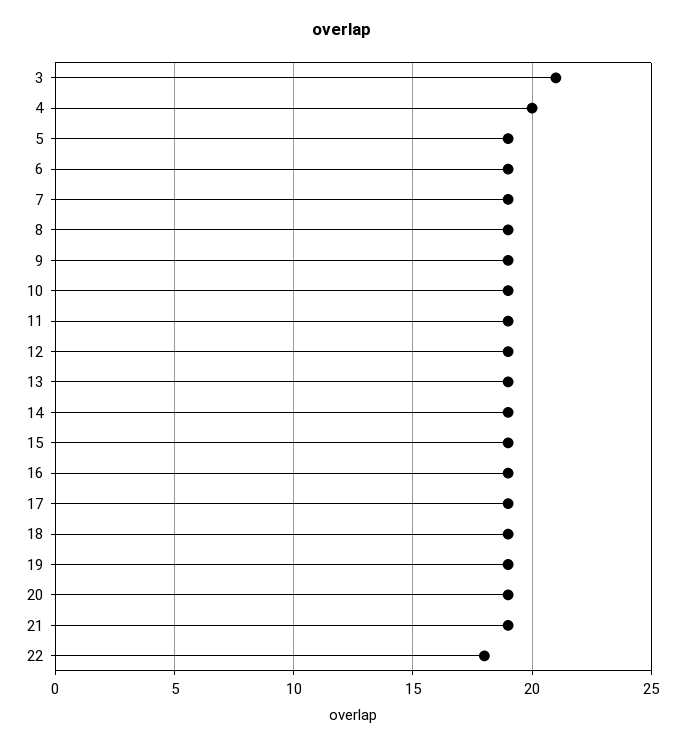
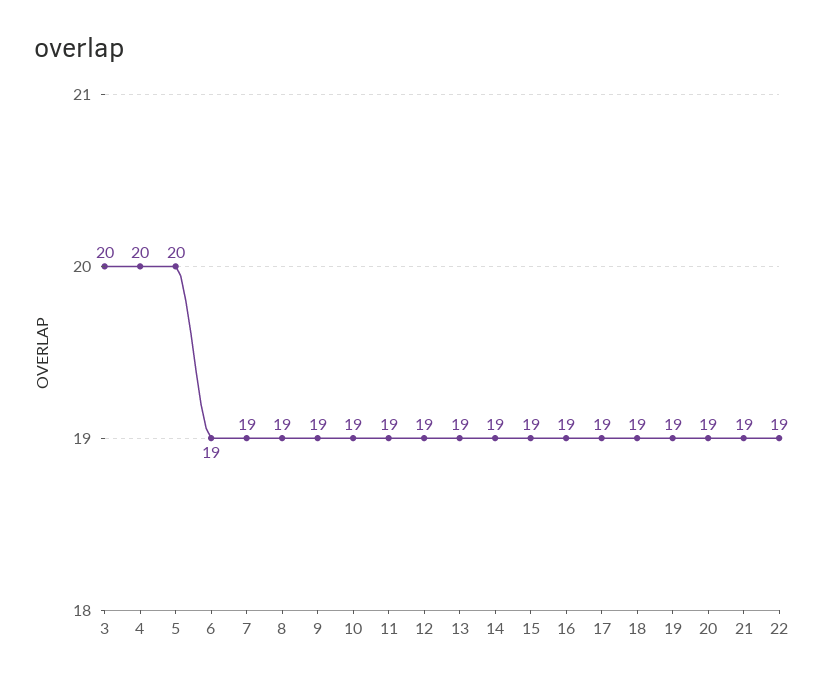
3: 21 -> 20
5: 19 -> 20
22: 18 -> 19

